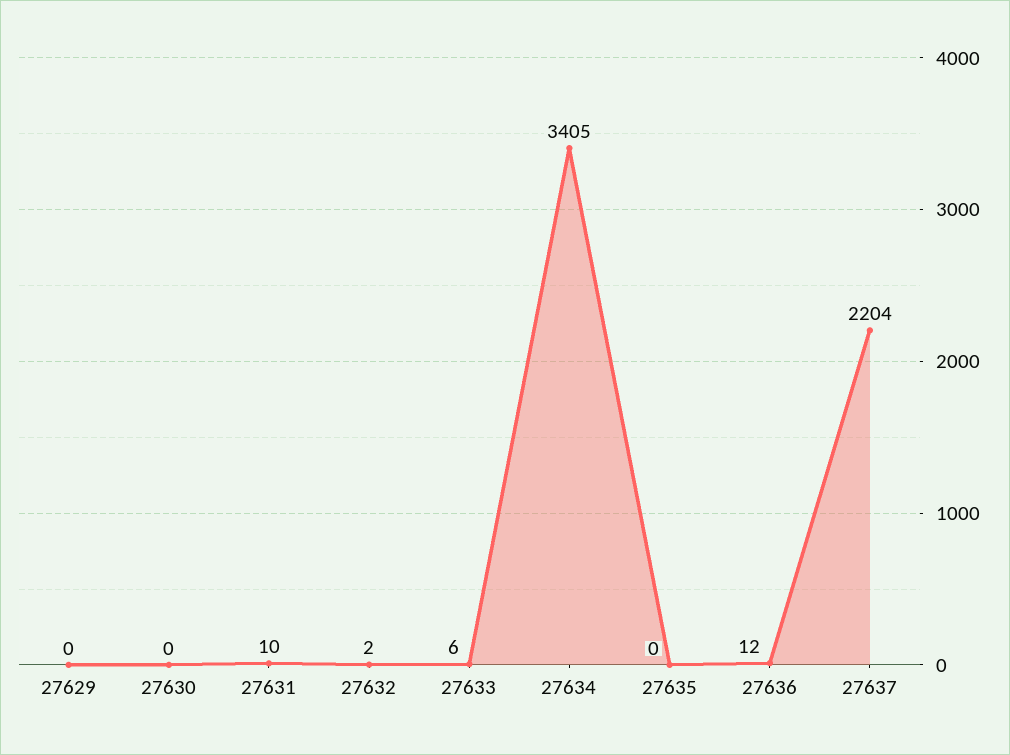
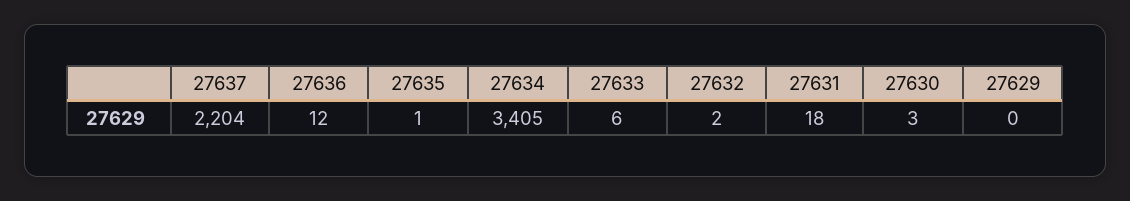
27630: 0 -> 3
27631: 10 -> 18
27635: 0 -> 1

